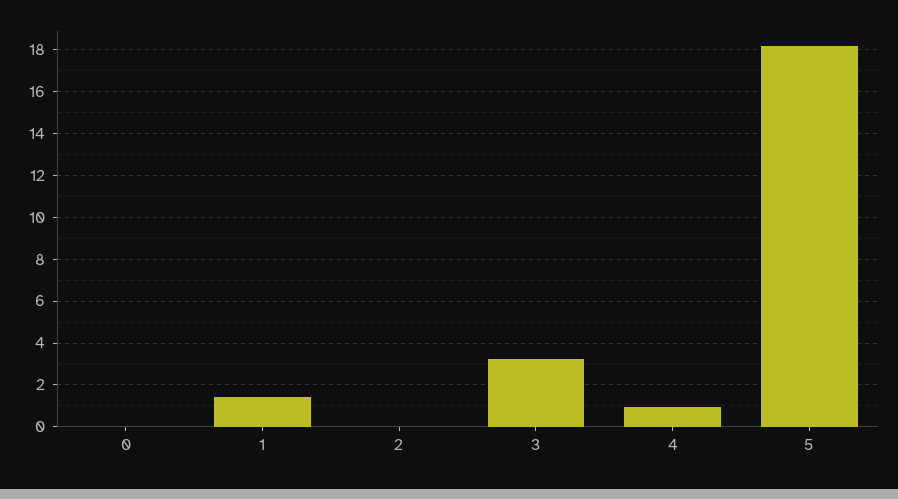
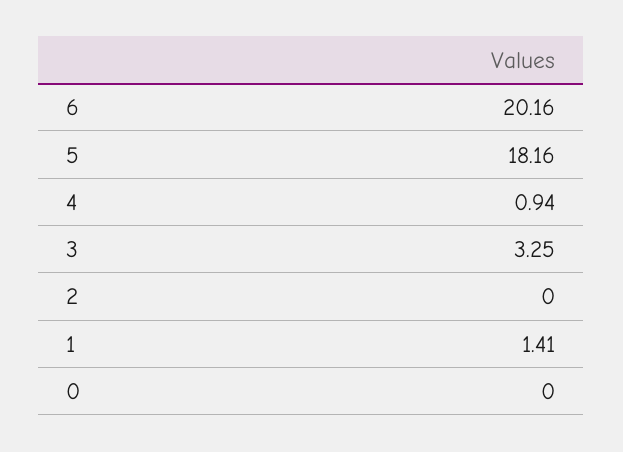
6: none -> 20.16

